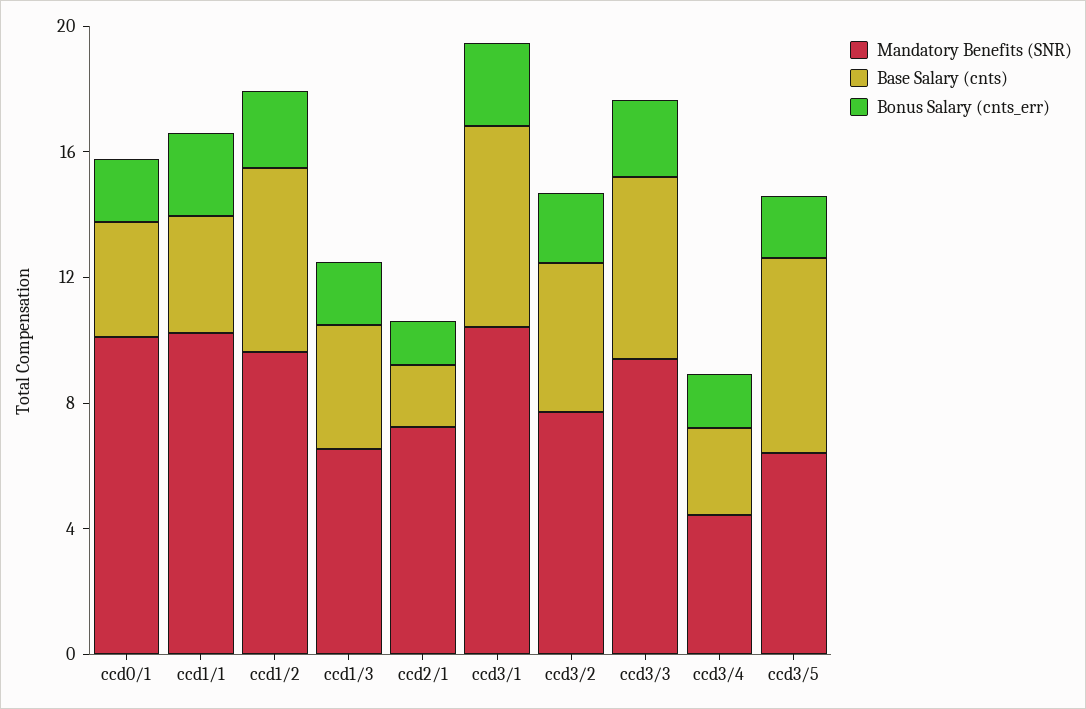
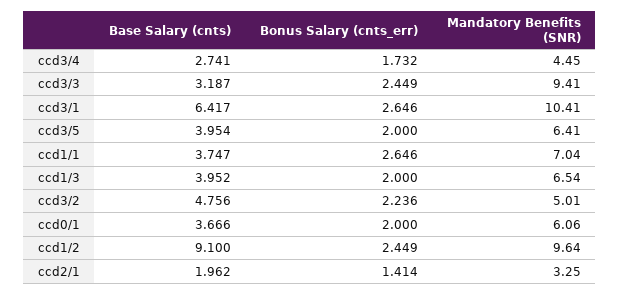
Mandatory Benefits (SNR), ccd0/1: 10 -> 6.06
Mandatory Benefits (SNR), ccd1/1: 10 -> 7.04
Base Salary (cnts), ccd1/2: 6 -> 9.1
Mandatory Benefits (SNR), ccd2/1: 7 -> 3.25
Mandatory Benefits (SNR), ccd3/2: 8 -> 5.01
Base Salary (cnts), ccd3/3: 6 -> 3.187
Base Salary (cnts), ccd3/5: 6 -> 3.954

